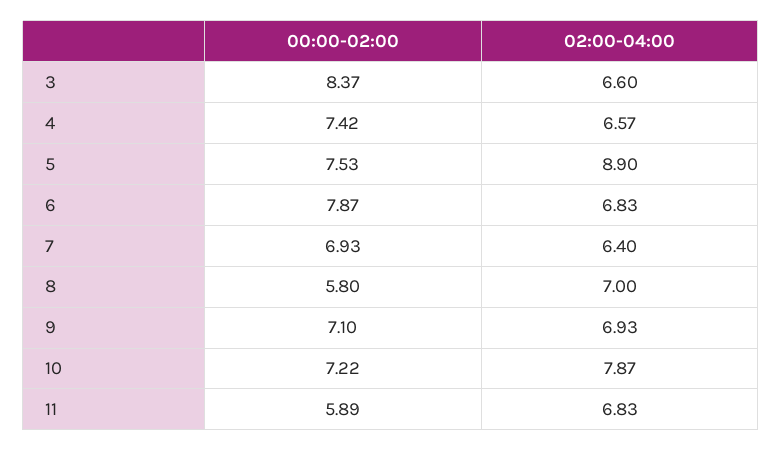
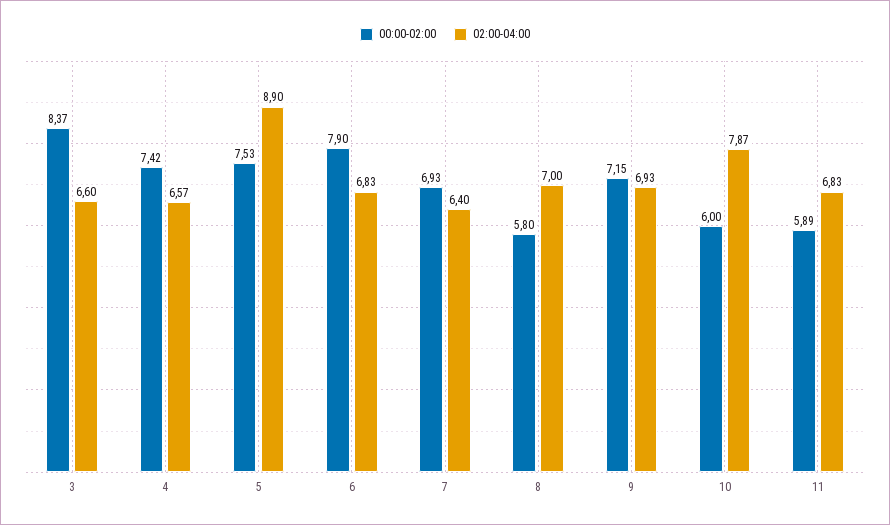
00:00-02:00, 6: 7.87 -> 7.9
00:00-02:00, 9: 7.1 -> 7.15
00:00-02:00, 10: 7.22 -> 6

